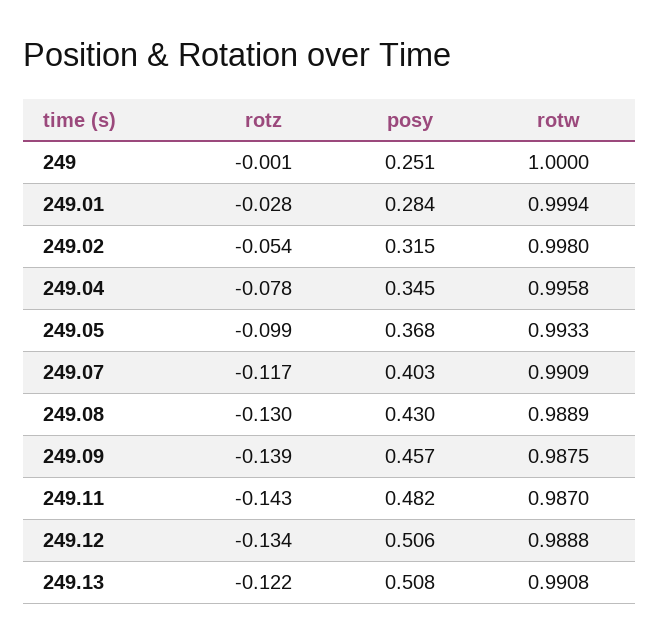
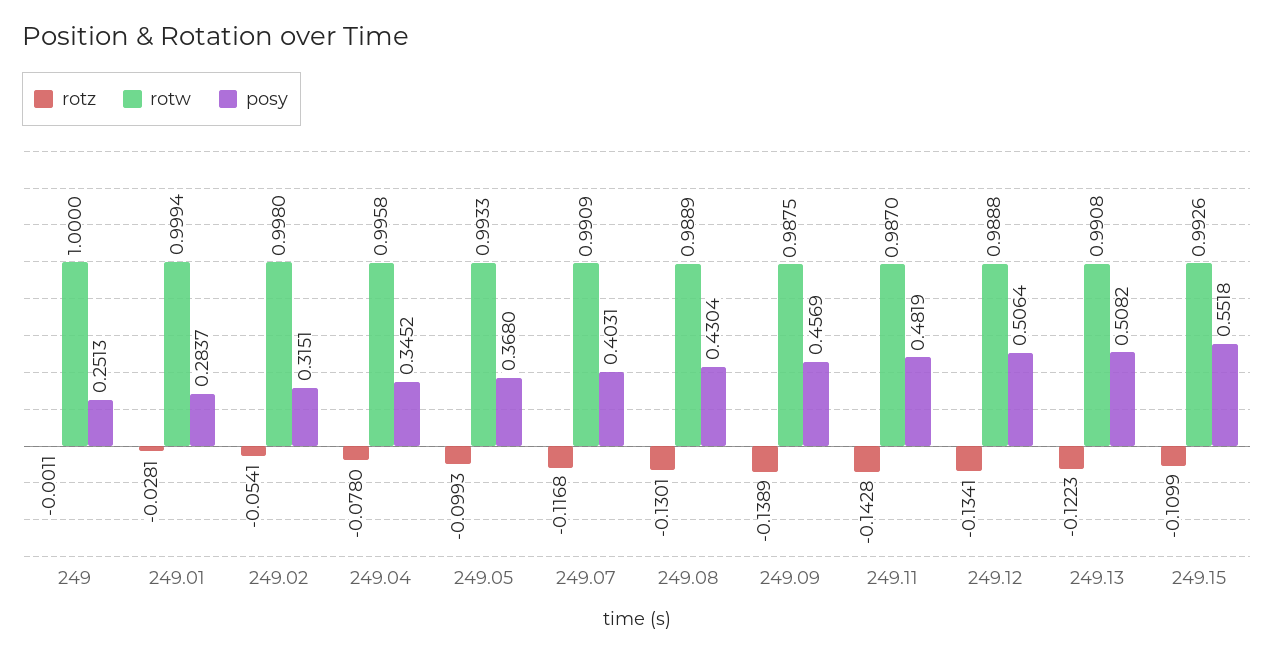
rotz, 249.15: none -> -0.1099
rotw, 249.15: none -> 0.9926
posy, 249.15: none -> 0.5518

